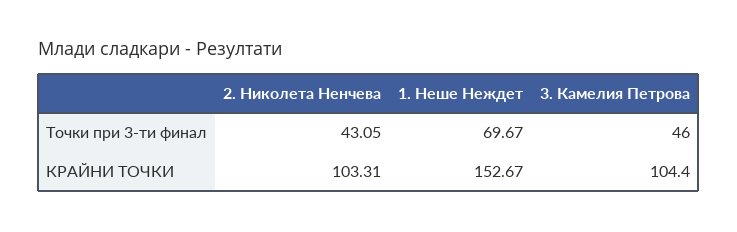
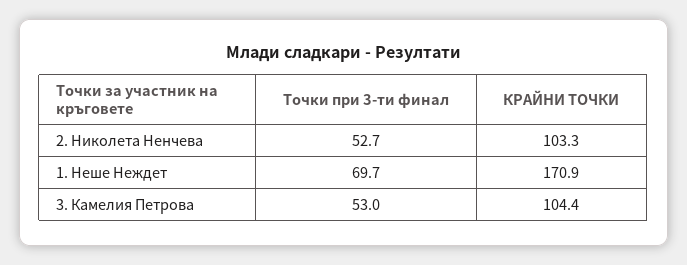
2. Николета Ненчева, Точки при 3-ти финал: 43.05 -> 52.7
3. Камелия Петрова, Точки при 3-ти финал: 46 -> 53
1. Неше Неждет, КРАЙНИ ТОЧКИ: 152.67 -> 170.9

